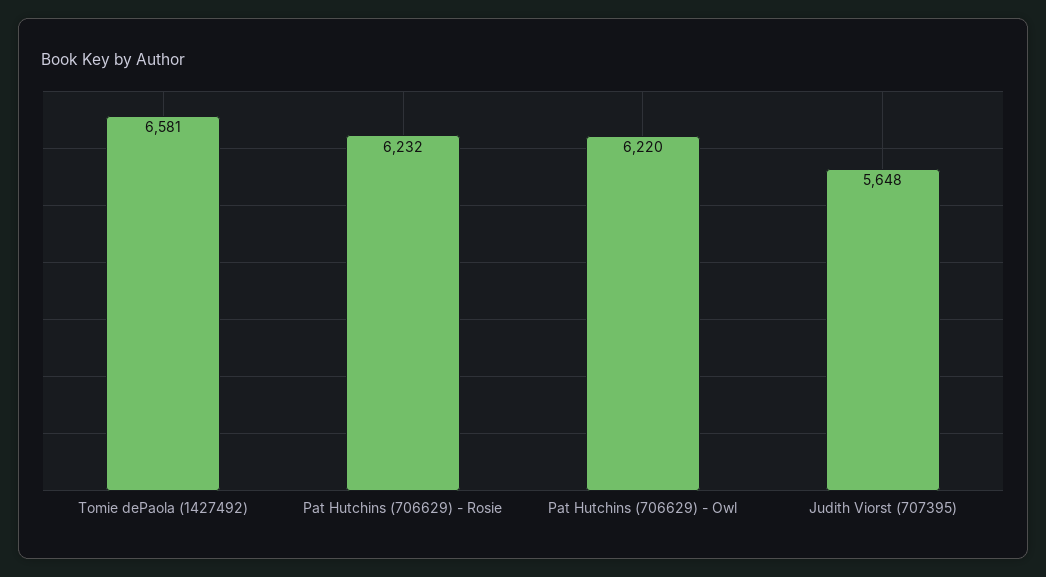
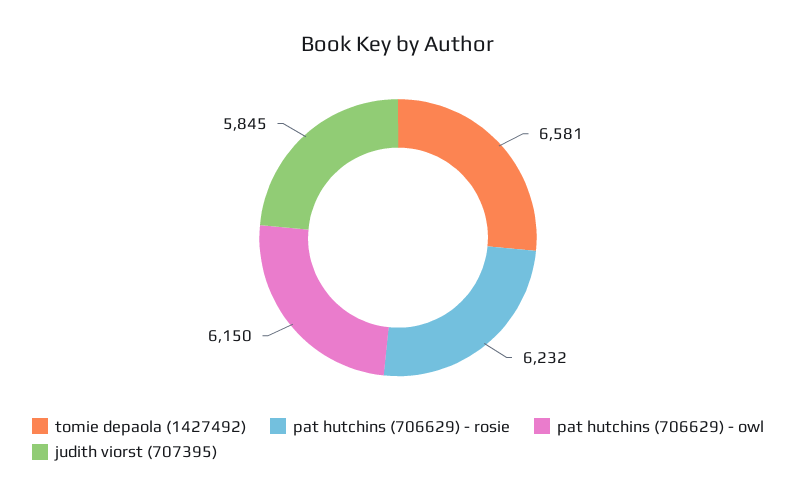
Pat Hutchins (706629) - Owl: 6220 -> 6150
Judith Viorst (707395): 5648 -> 5845

